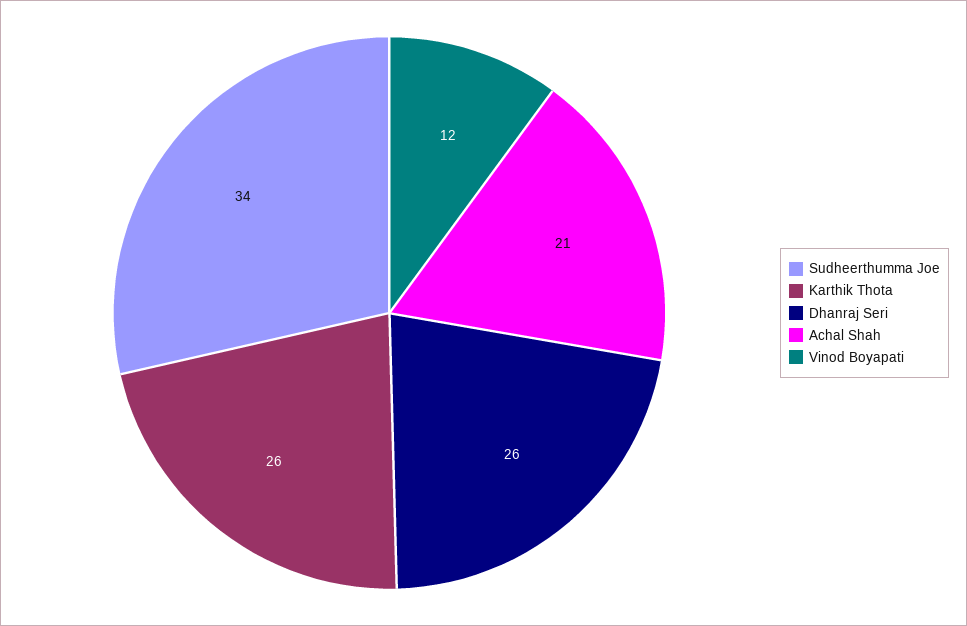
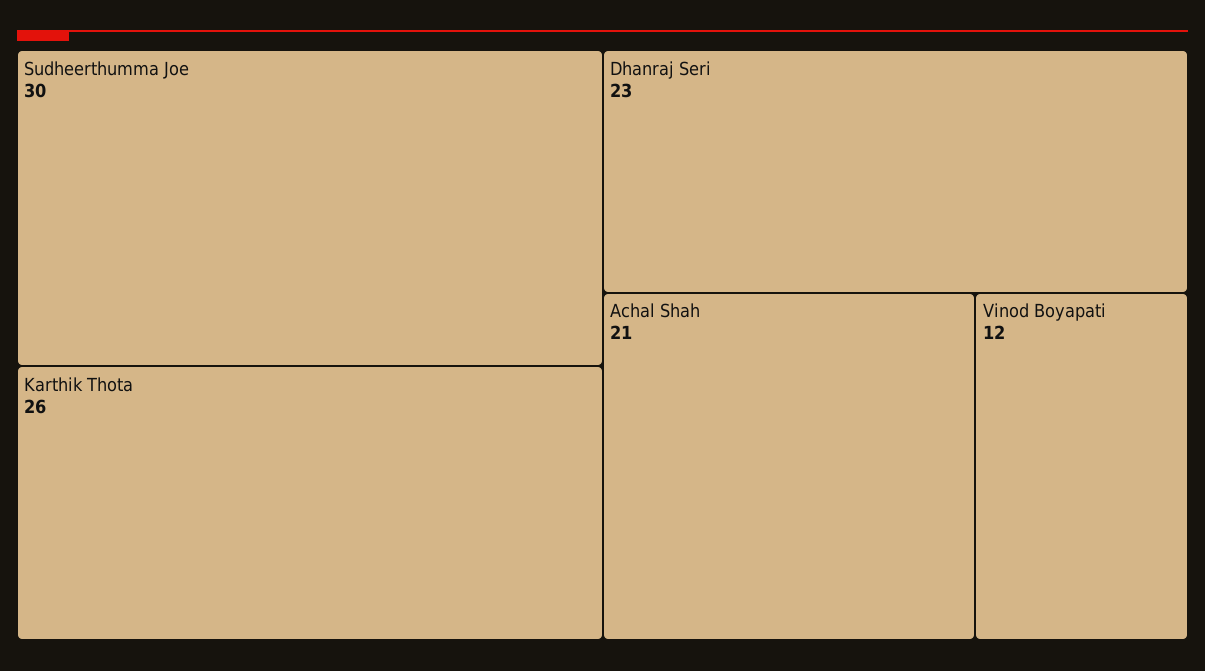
Sudheerthumma Joe: 34 -> 30
Dhanraj Seri: 26 -> 23

